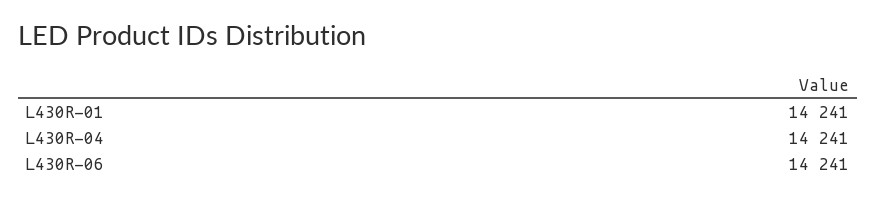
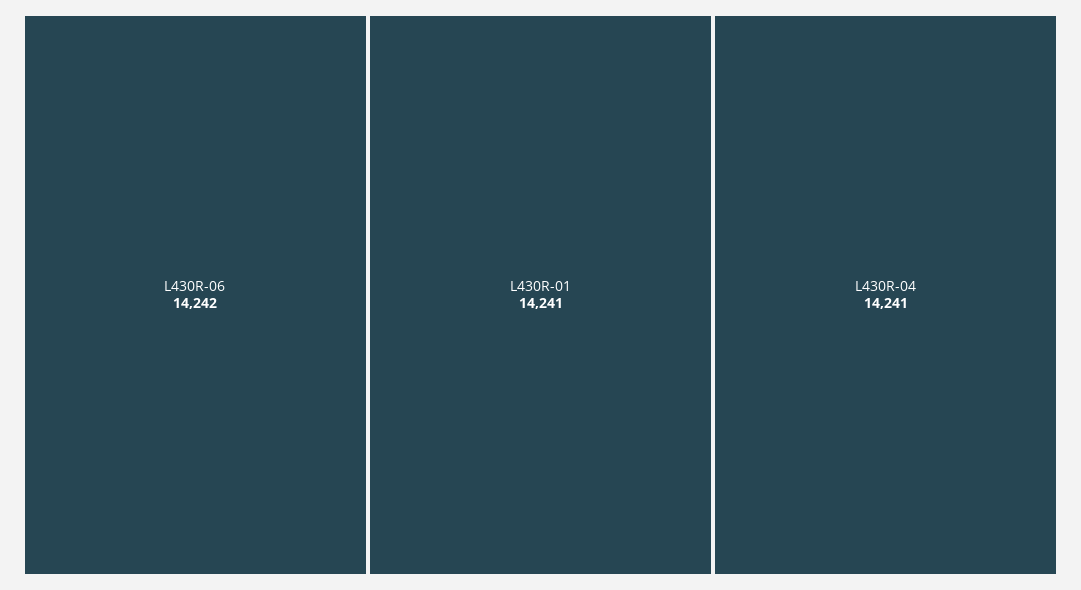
L430R-06: 14241 -> 14242

